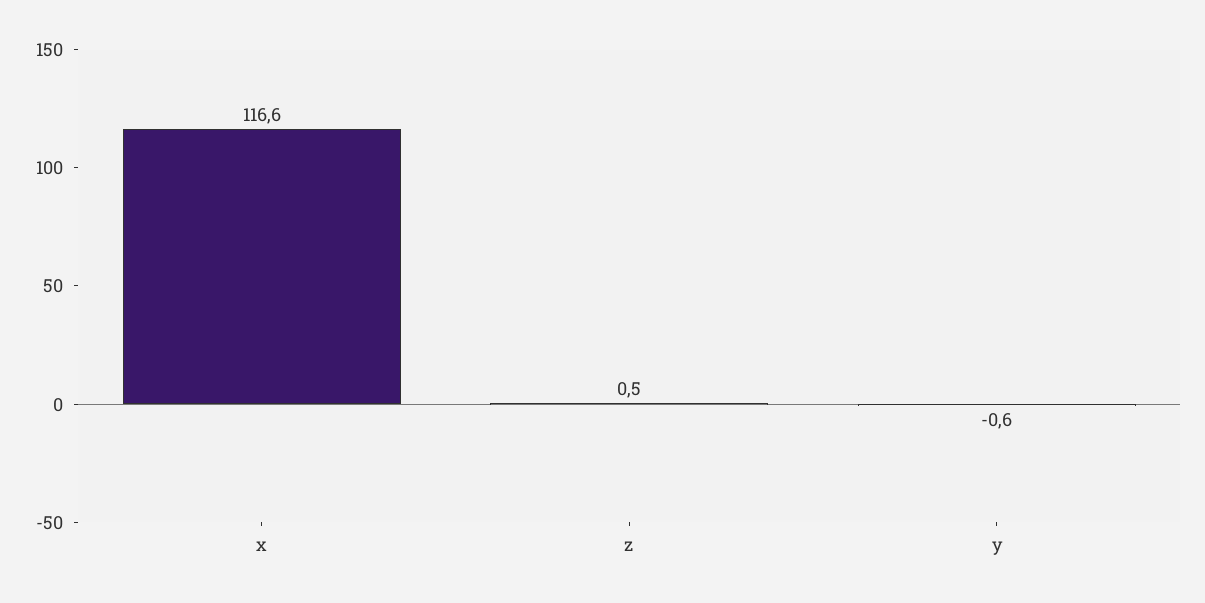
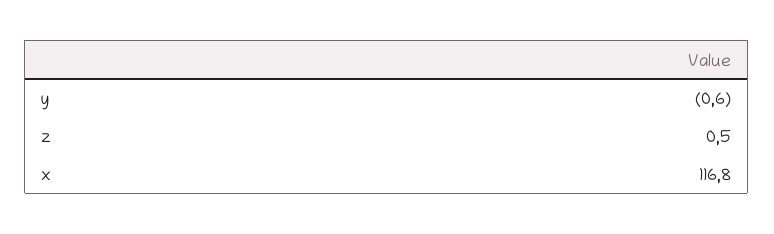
x: 116.6 -> 116.8

